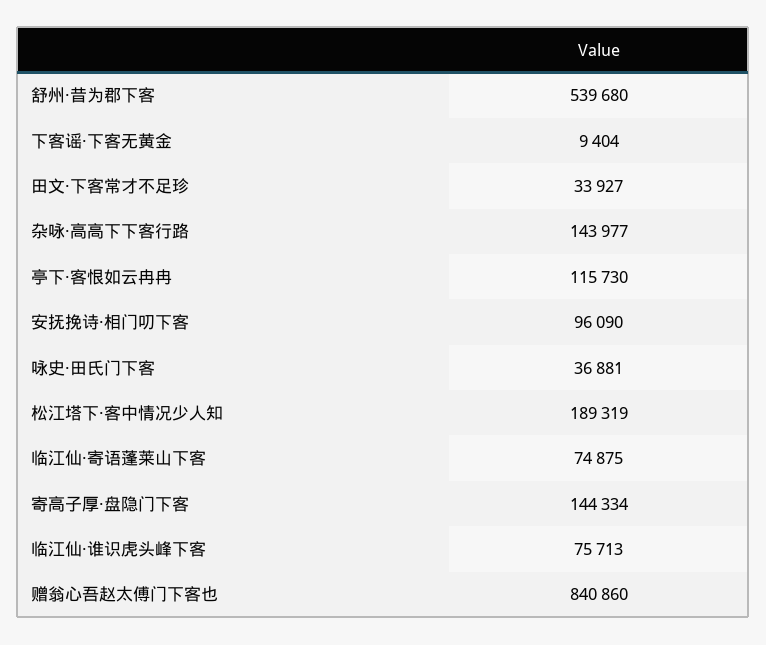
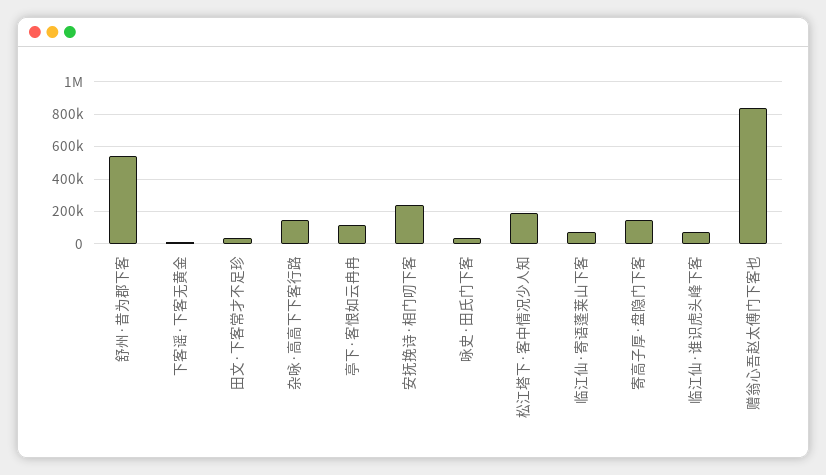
安抚挽诗·相门叨下客: 96090 -> 250000

